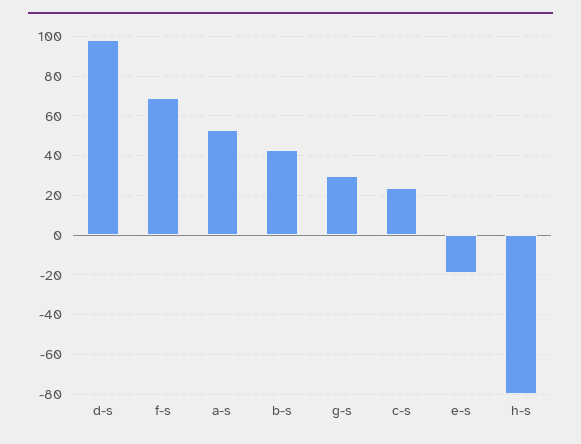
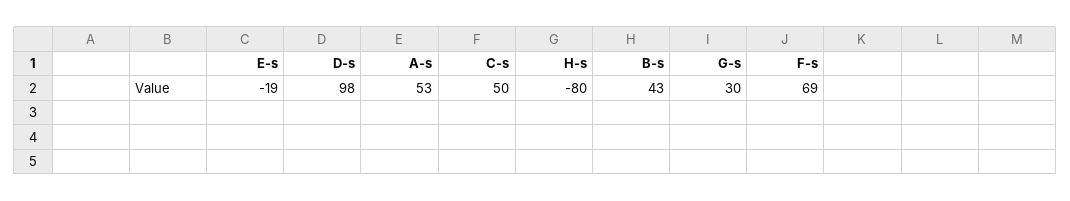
c-s: 25 -> 50

